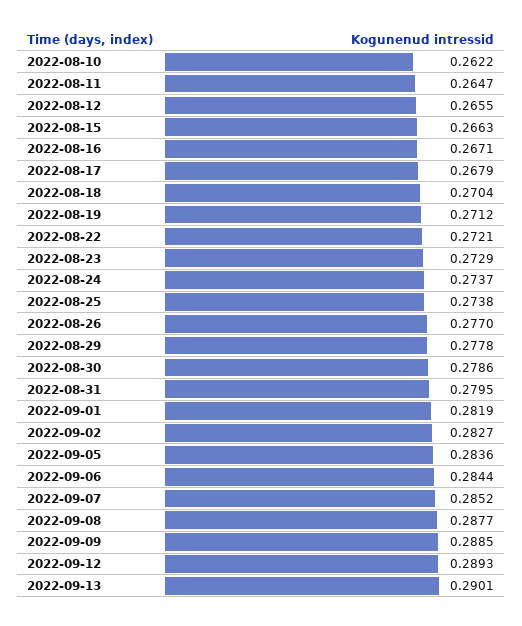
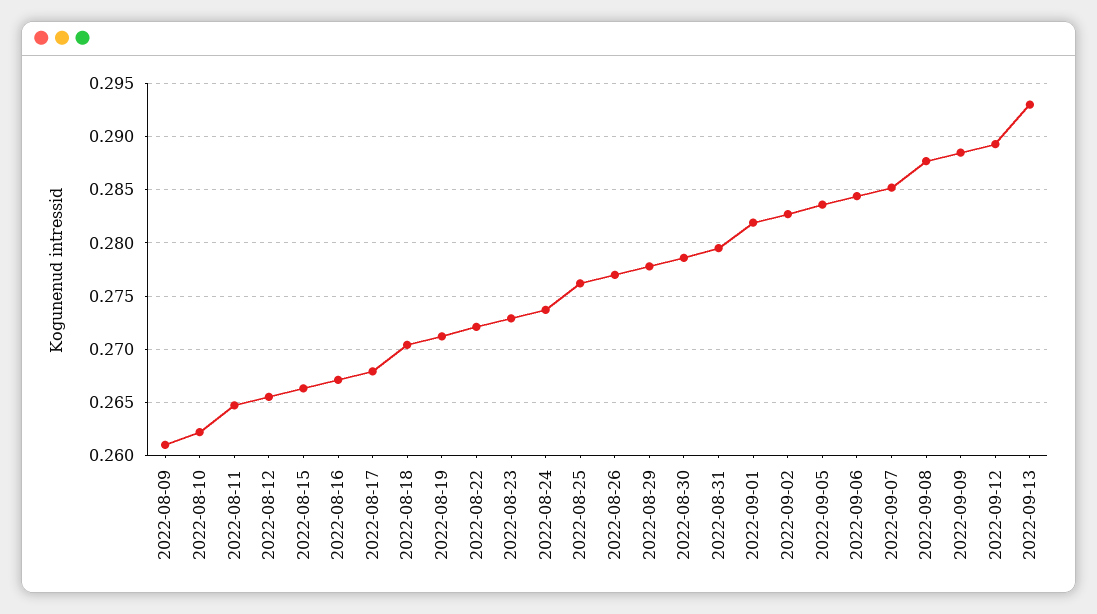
2022-08-25: 0.2738 -> 0.276
2022-09-13: 0.2901 -> 0.293
2022-08-09: none -> 0.261

